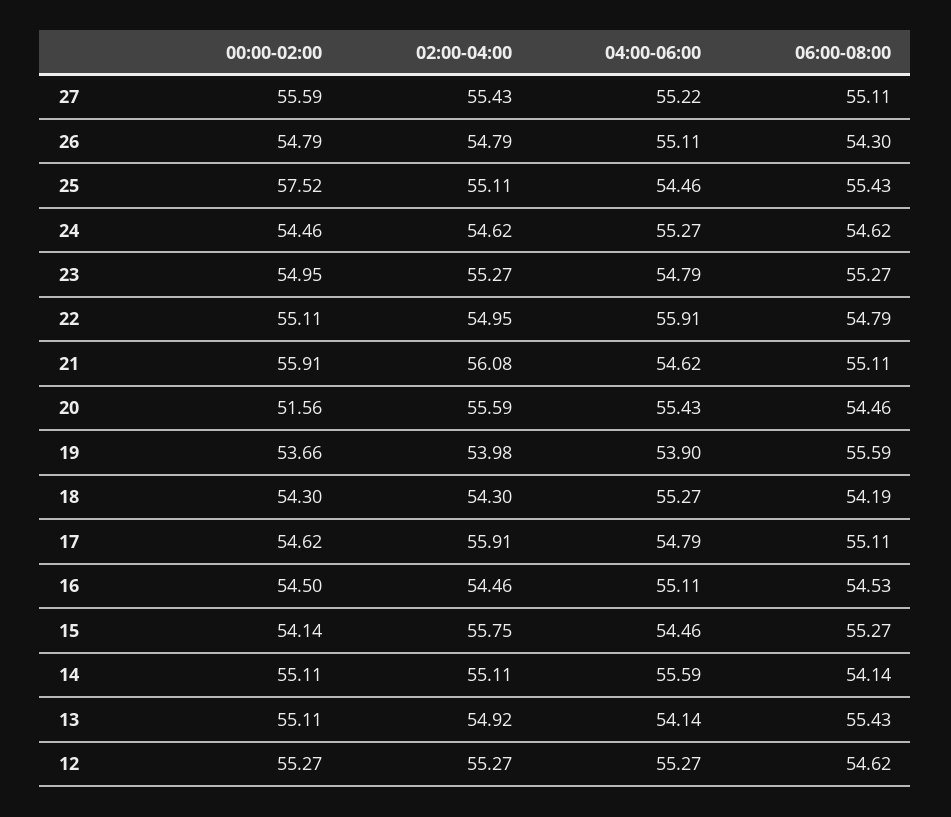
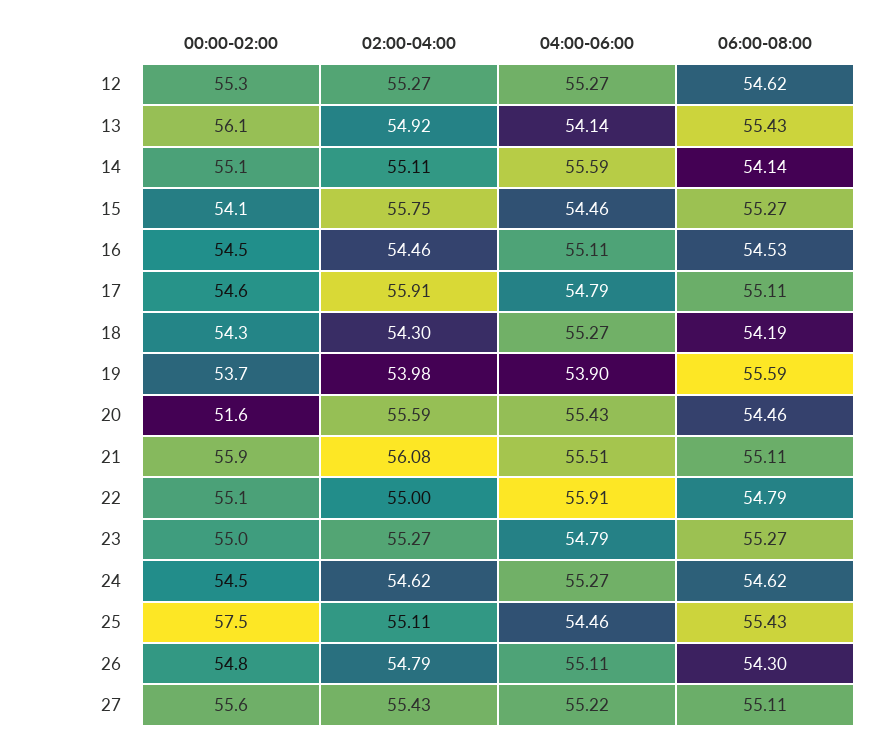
02:00-04:00, 22: 54.95 -> 55
04:00-06:00, 21: 54.62 -> 55.51
00:00-02:00, 13: 55.11 -> 56.1

